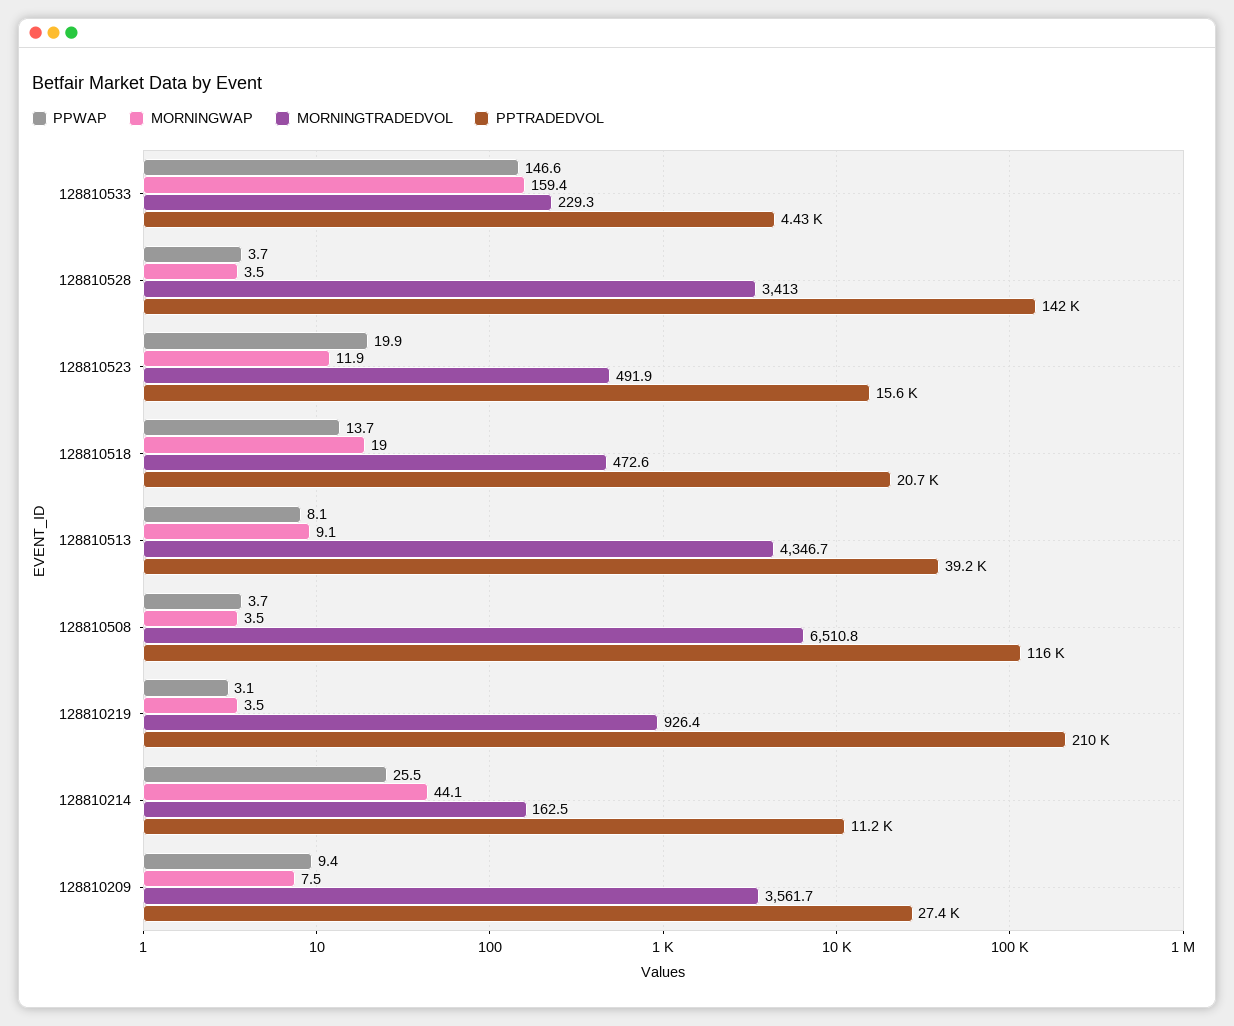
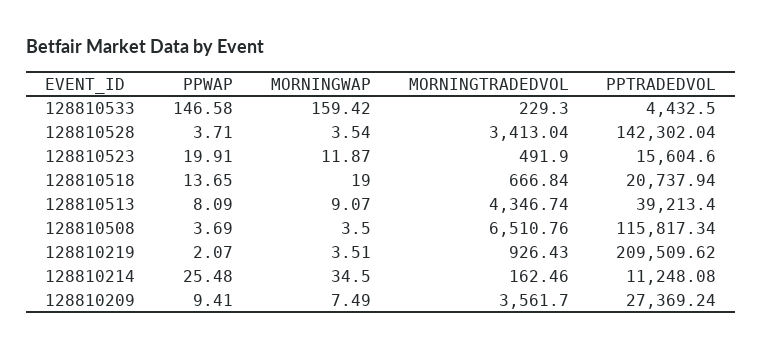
MORNINGTRADEDVOL, 128810518: 472.6 -> 666.84
PPWAP, 128810219: 3.1 -> 2.07
MORNINGWAP, 128810214: 44.1 -> 34.5

